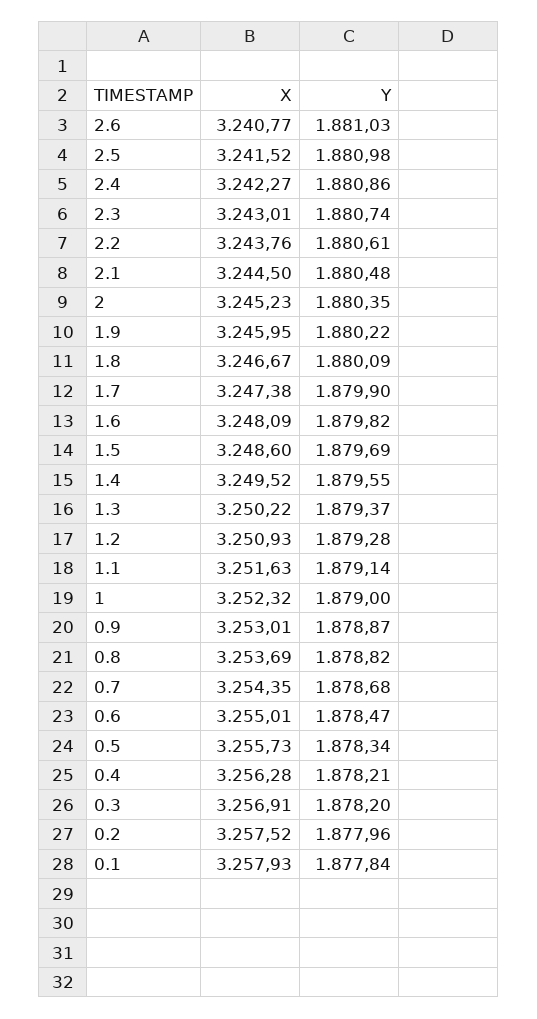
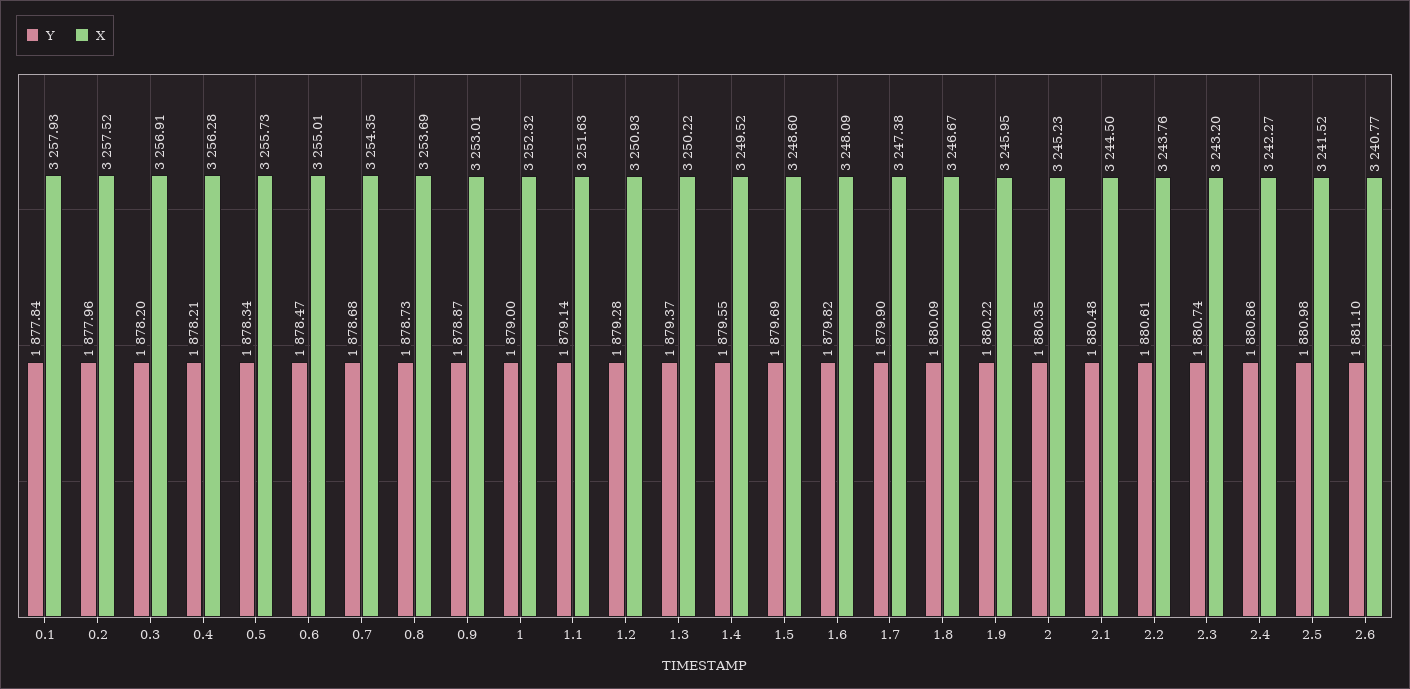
Y, 2.6: 1881.03 -> 1881.1
X, 2.3: 3243.01 -> 3243.2
Y, 0.8: 1878.82 -> 1878.73

